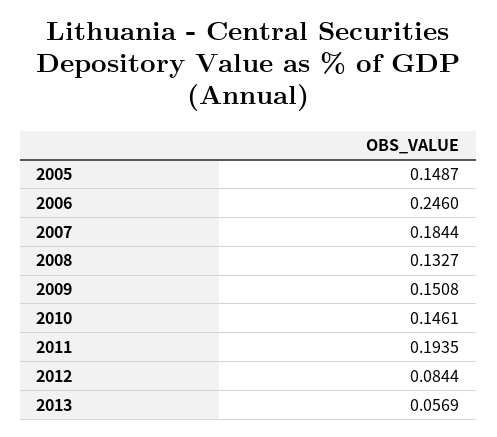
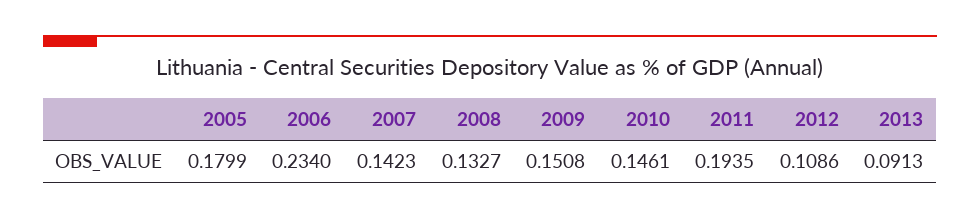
2005: 0.1487 -> 0.1799
2006: 0.246 -> 0.234
2007: 0.1844 -> 0.1423
2012: 0.0844 -> 0.1086
2013: 0.0569 -> 0.0913

